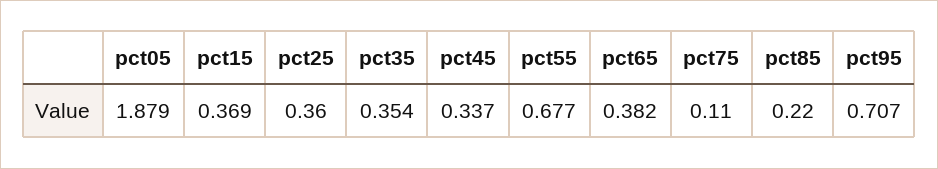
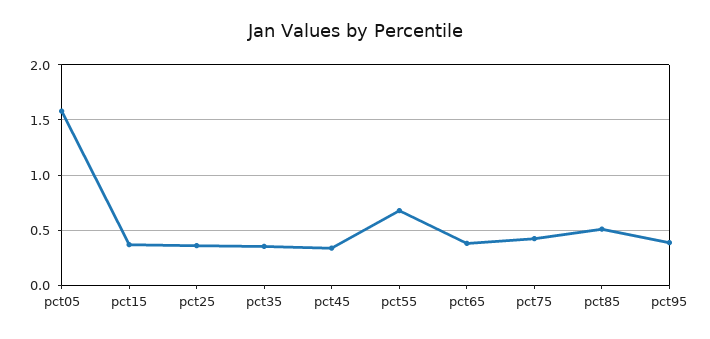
pct05: 1.879 -> 1.6
pct75: 0.11 -> 0.4
pct85: 0.22 -> 0.5
pct95: 0.707 -> 0.4

